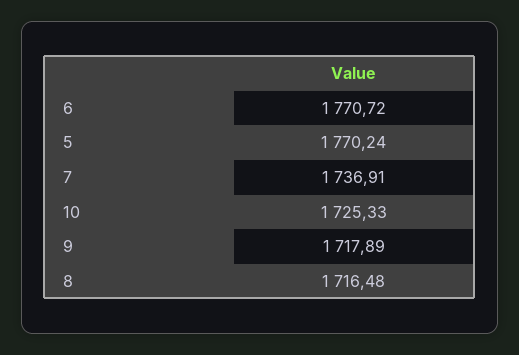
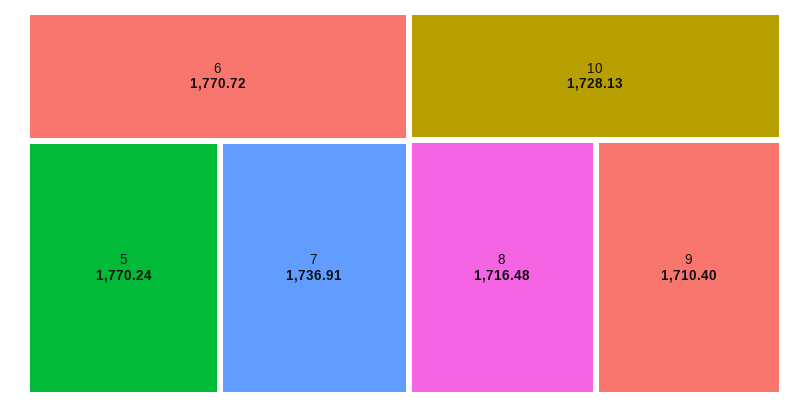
10: 1725.33 -> 1728.13
9: 1717.89 -> 1710.4

